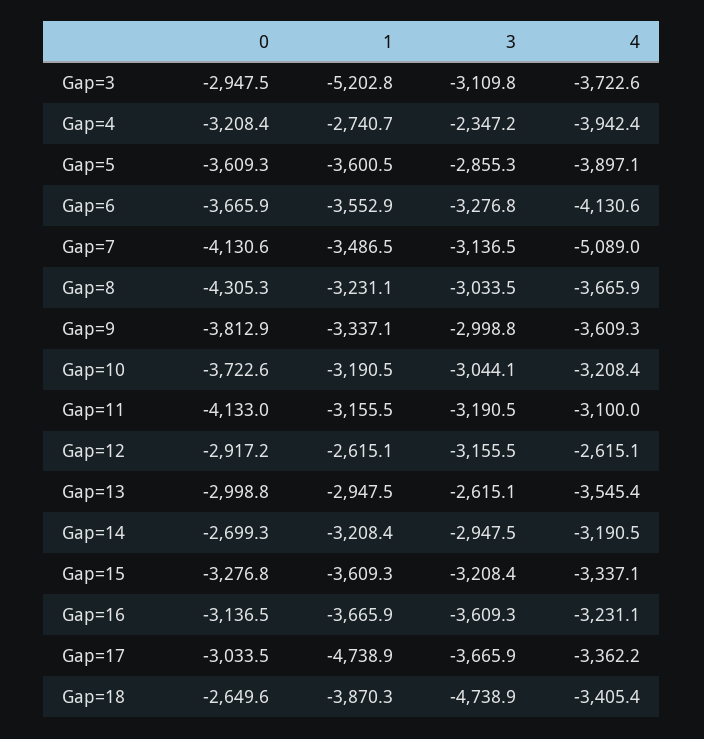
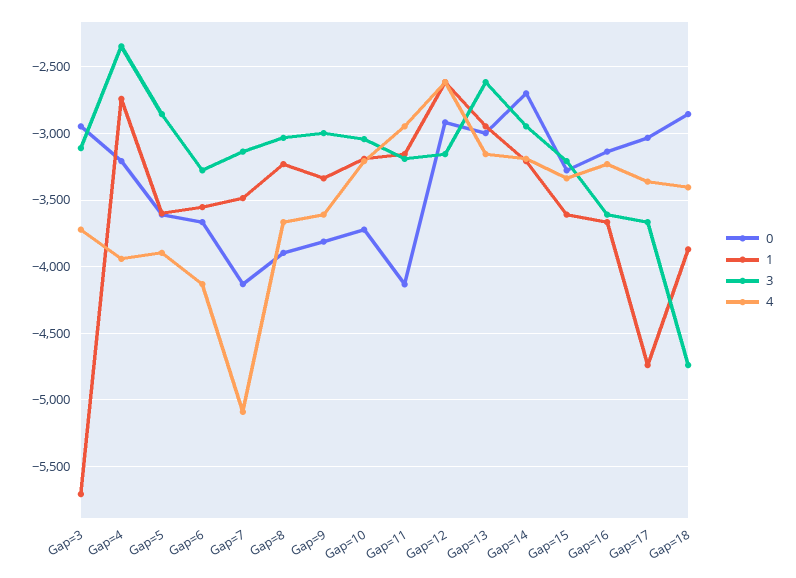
1, Gap=3: -5202.8 -> -5700
0, Gap=8: -4305.3 -> -3900
4, Gap=11: -3100 -> -2950
4, Gap=13: -3545.4 -> -3150
0, Gap=18: -2649.6 -> -2850

